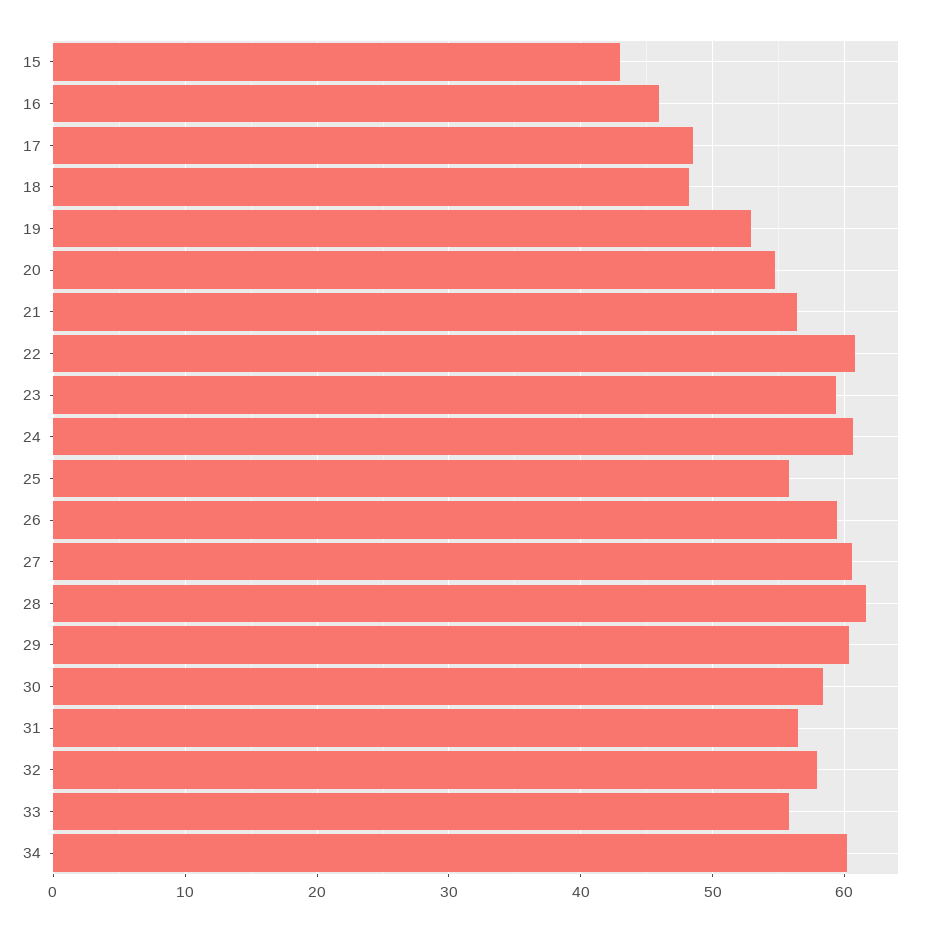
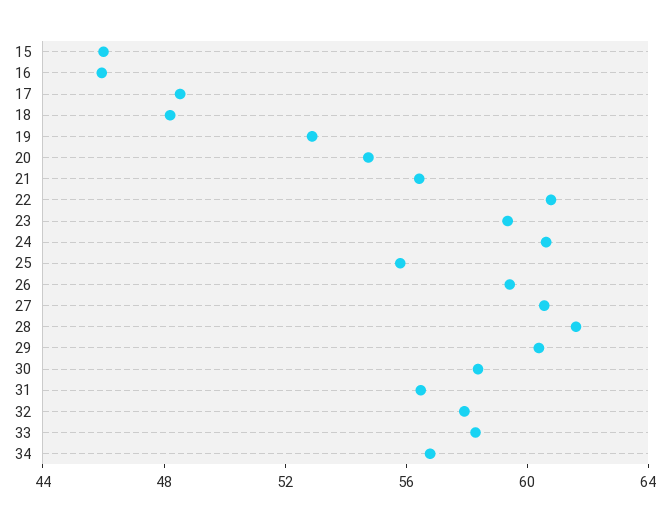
15: 43 -> 46
33: 56 -> 58
34: 60 -> 57

